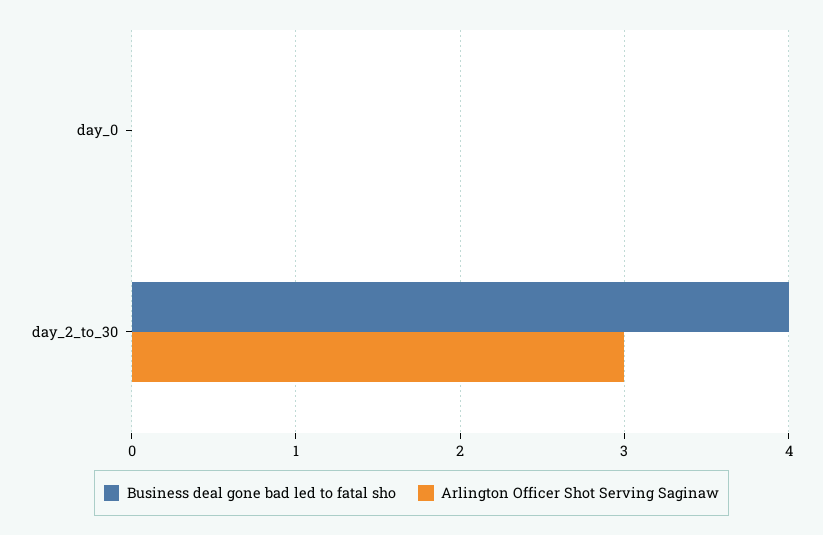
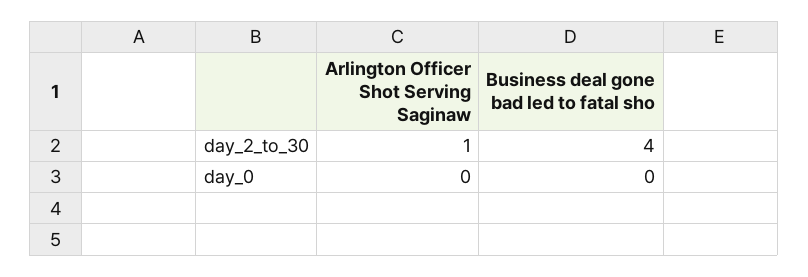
Arlington Officer Shot Serving Saginaw, day_2_to_30: 3 -> 1

